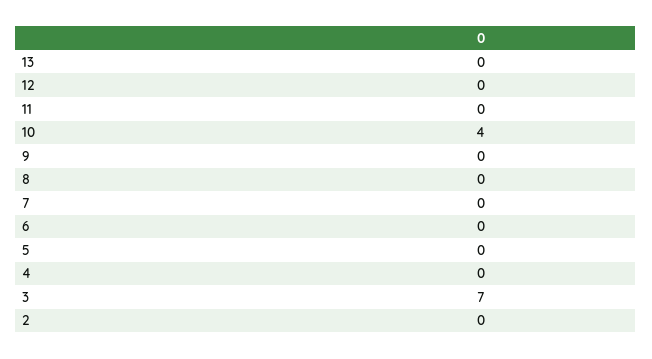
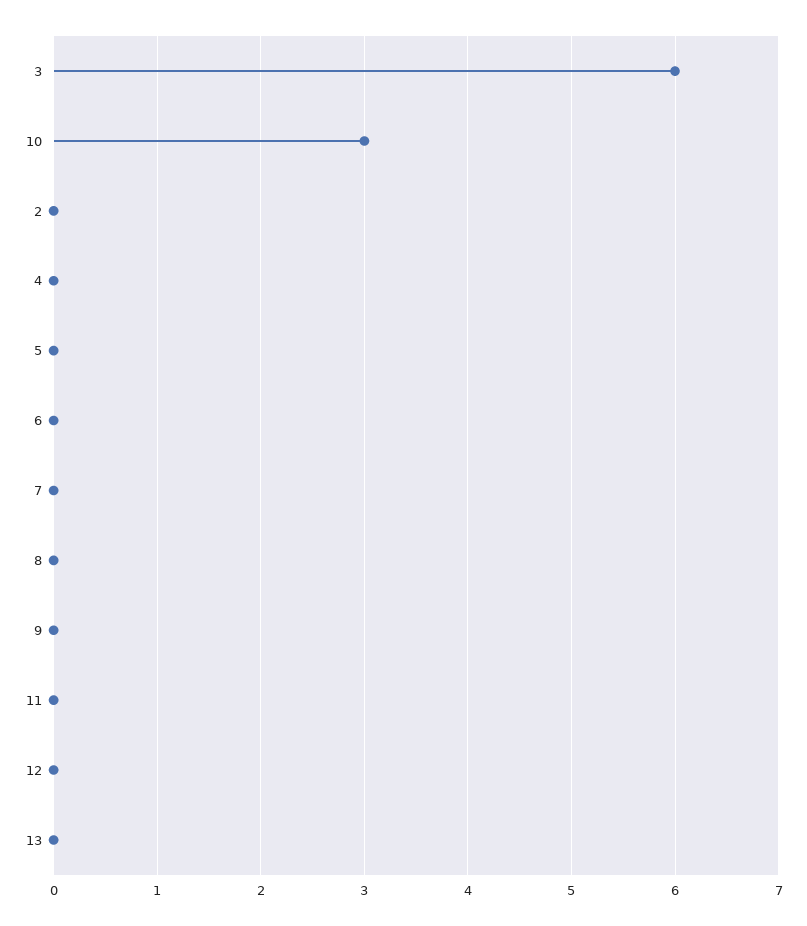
10: 4 -> 3
3: 7 -> 6

